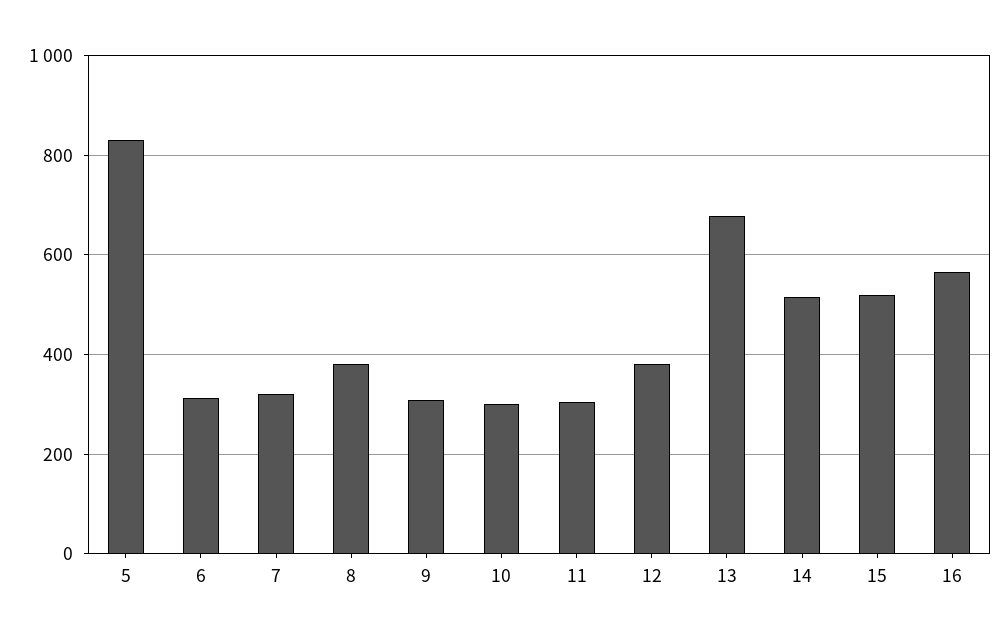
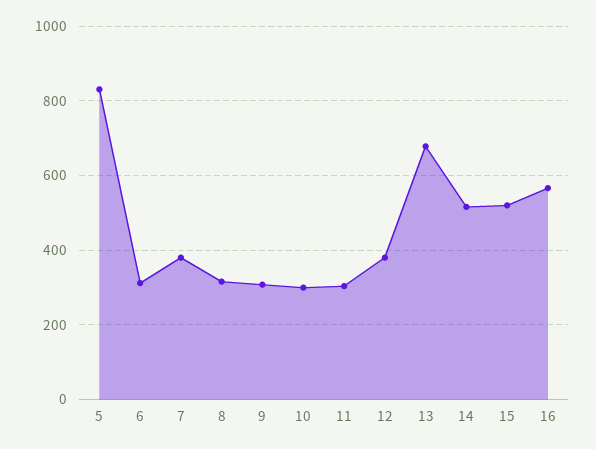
7: 320 -> 380
8: 380 -> 320

